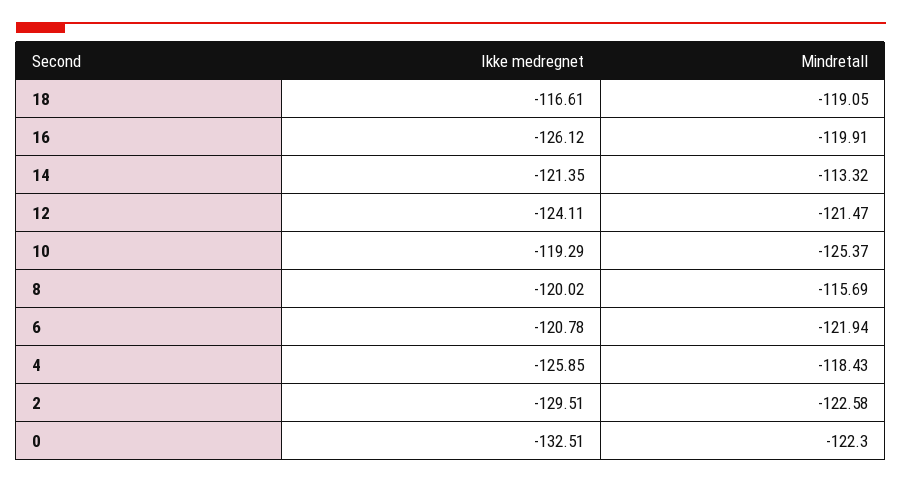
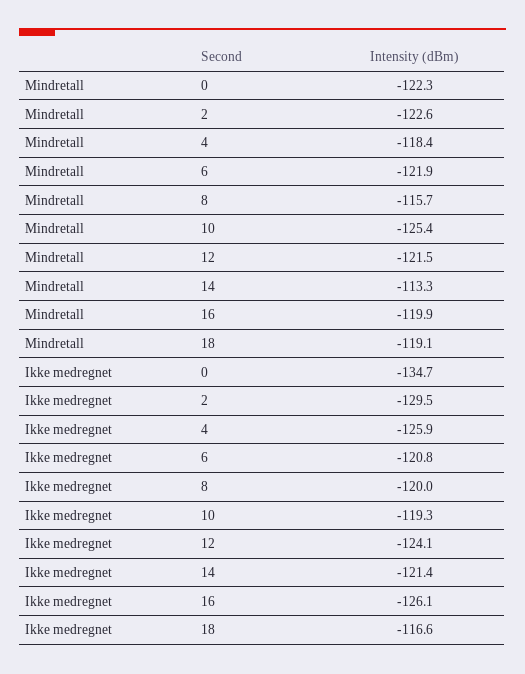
Ikke medregnet, 0: -132.51 -> -134.7

